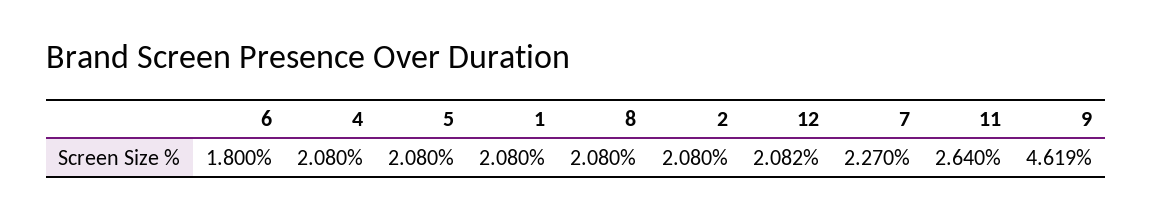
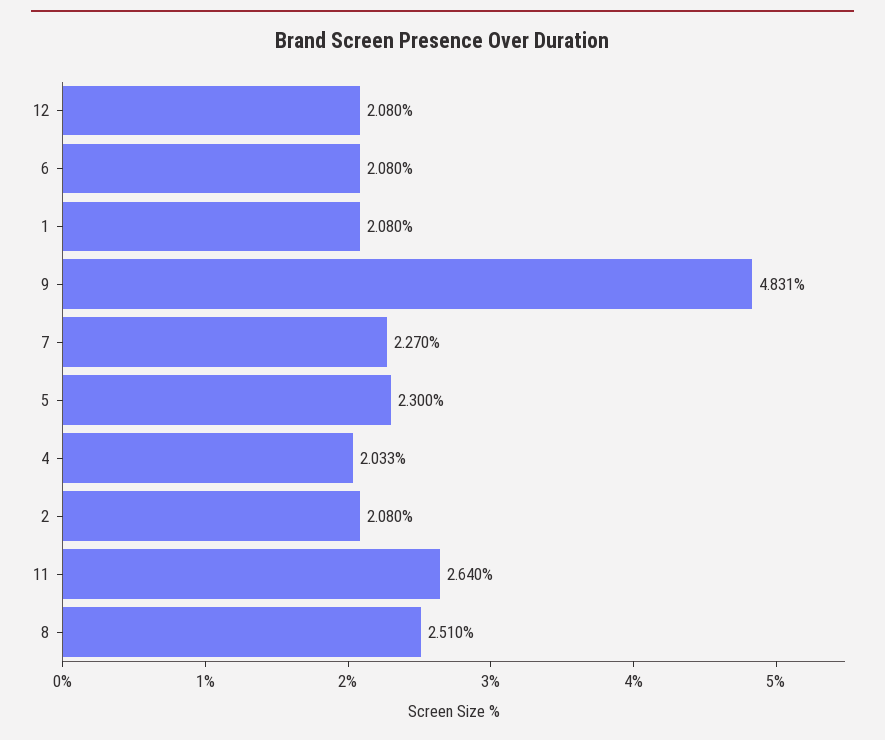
6: 1.8 -> 2.08
4: 2.08 -> 2.033
5: 2.08 -> 2.3
8: 2.08 -> 2.51
12: 2.082 -> 2.08
9: 4.619 -> 4.831

